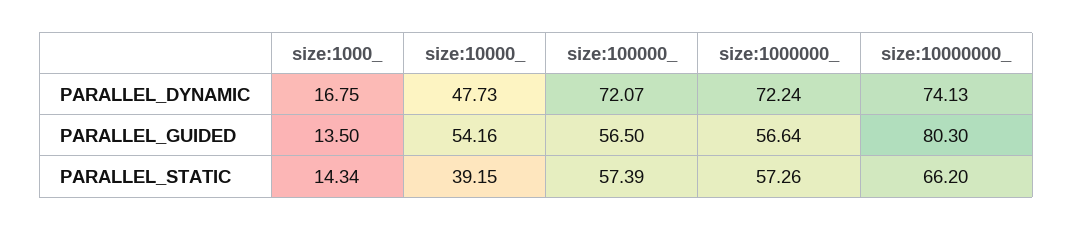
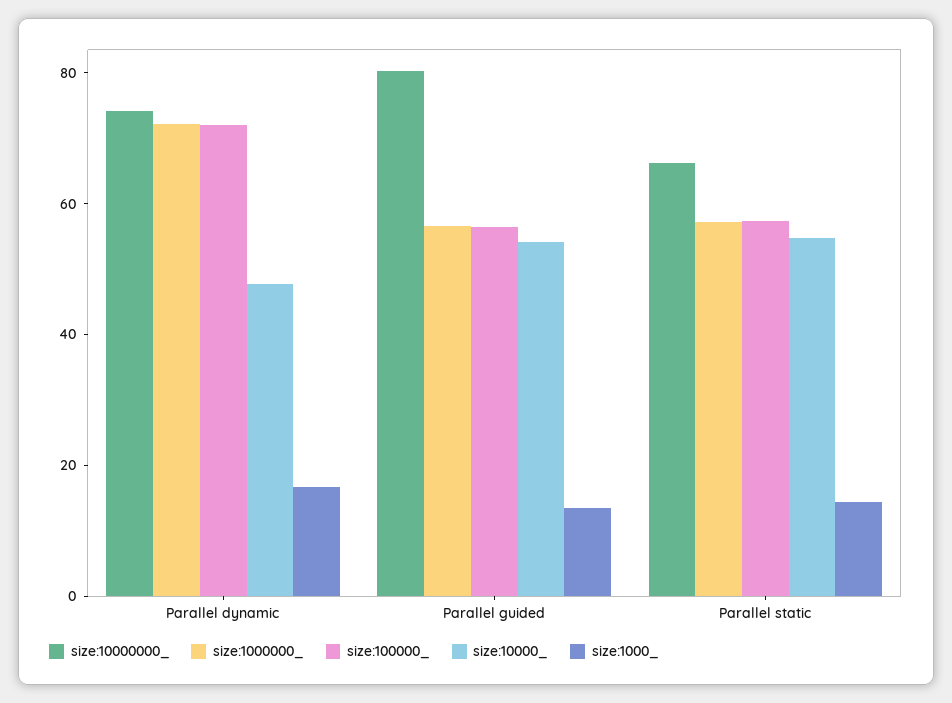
size:10000_, PARALLEL_STATIC: 39.15 -> 55

